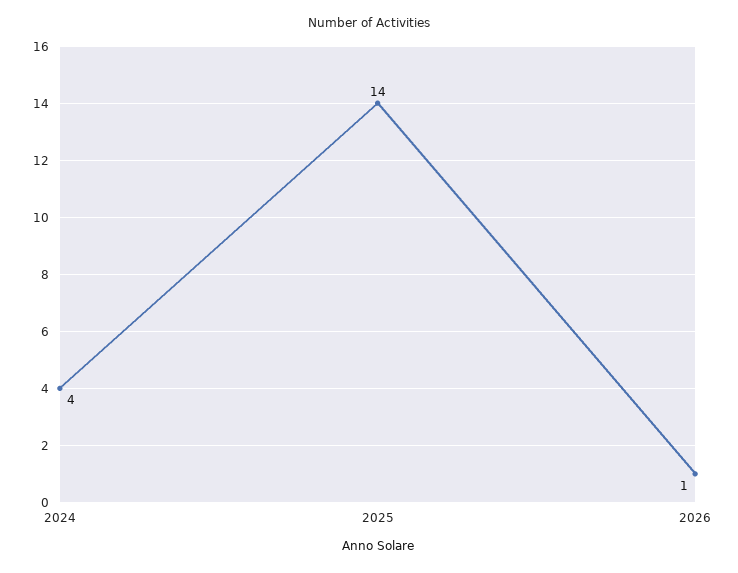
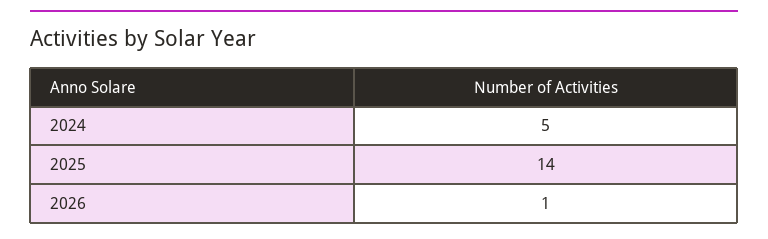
2024: 4 -> 5

